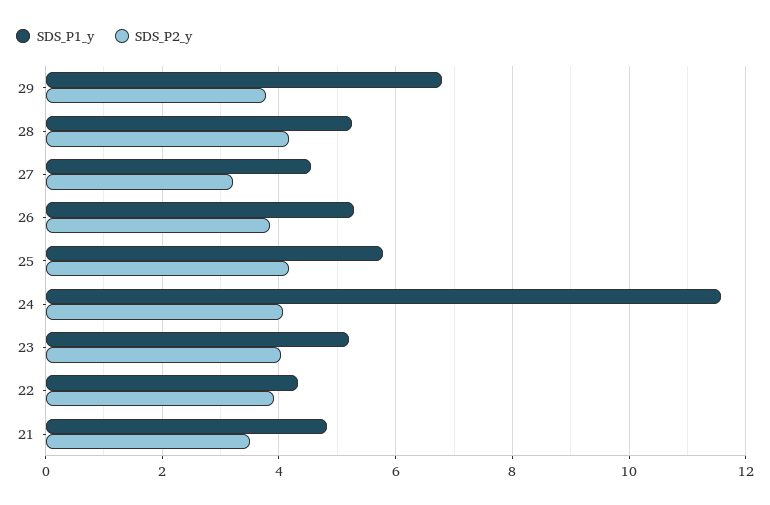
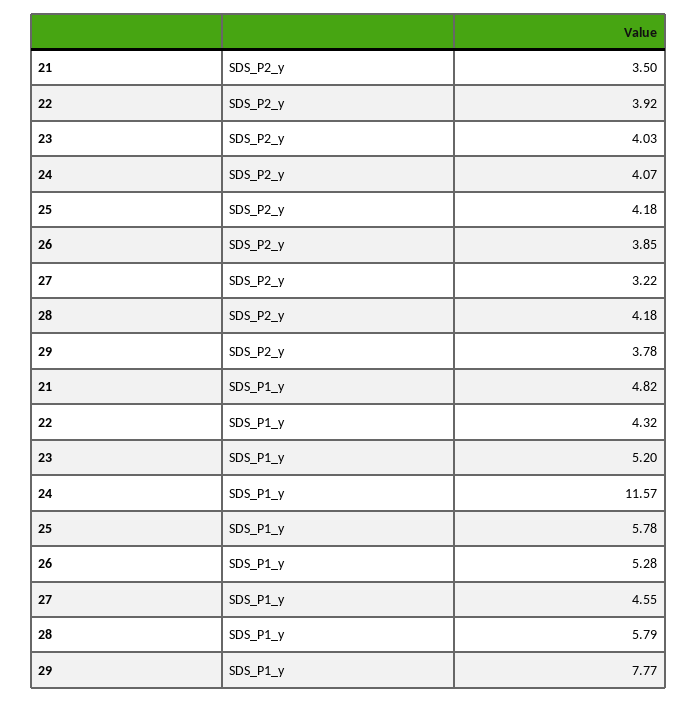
SDS_P1_y, 29: 6.8 -> 7.77
SDS_P1_y, 28: 5.2 -> 5.79

